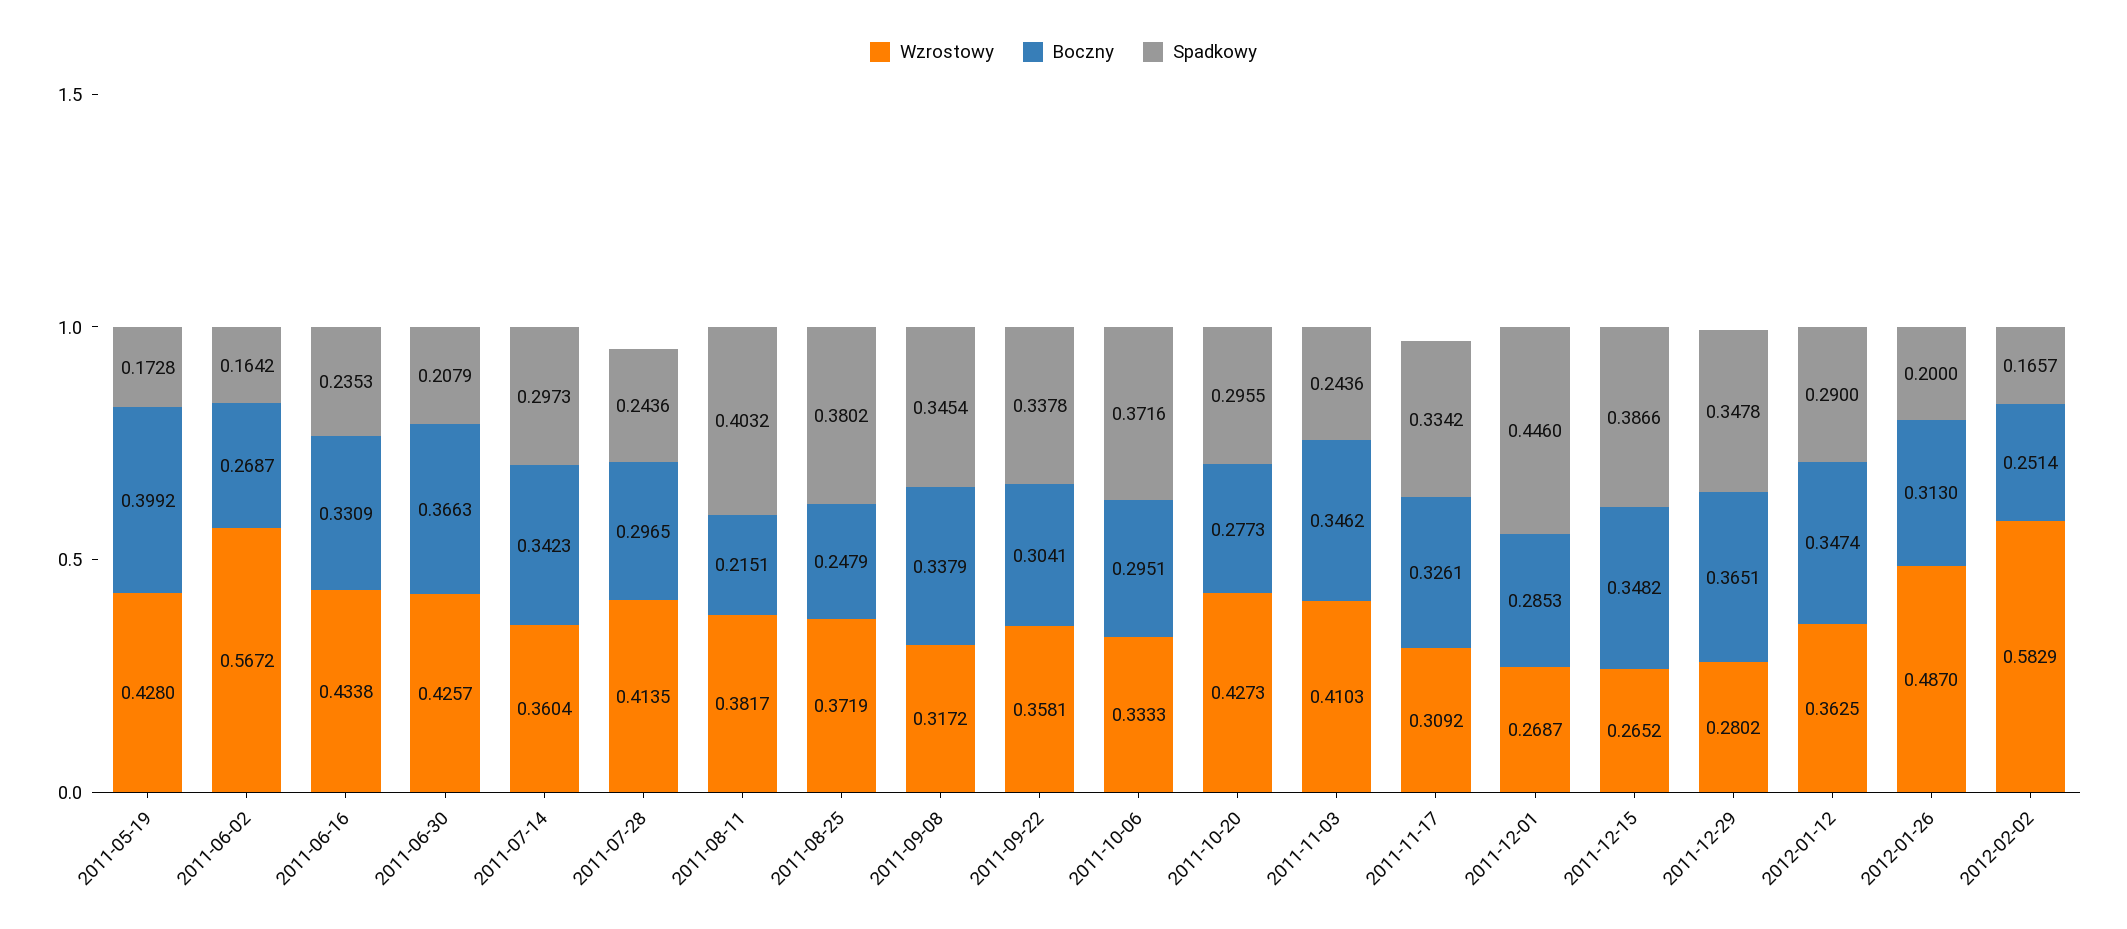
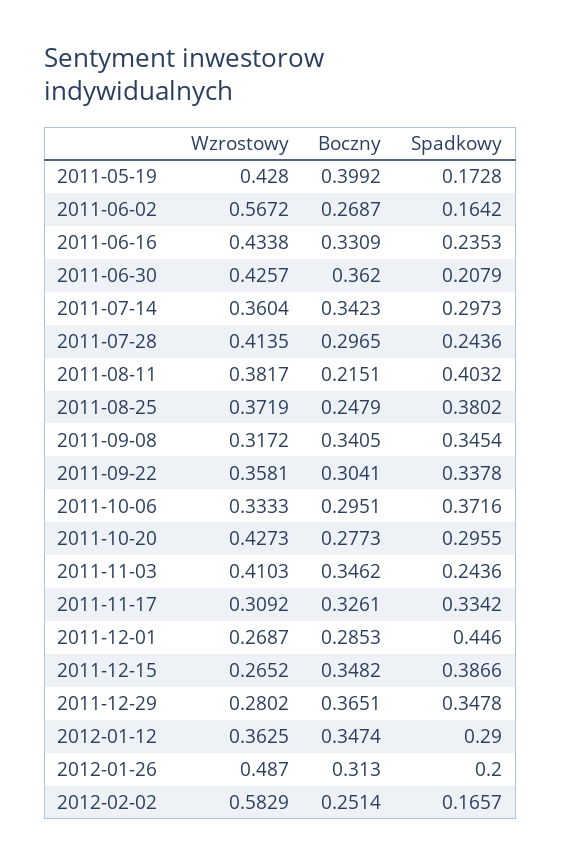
Boczny, 2011-06-30: 0.3663 -> 0.362
Boczny, 2011-09-08: 0.3379 -> 0.3405

